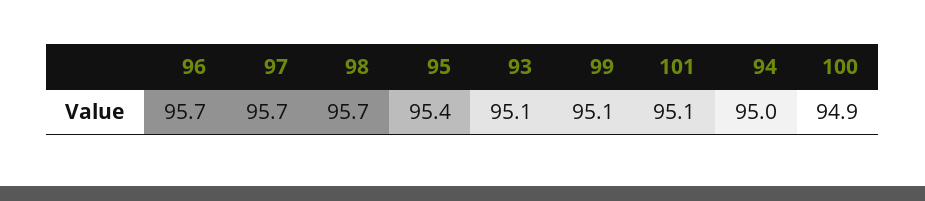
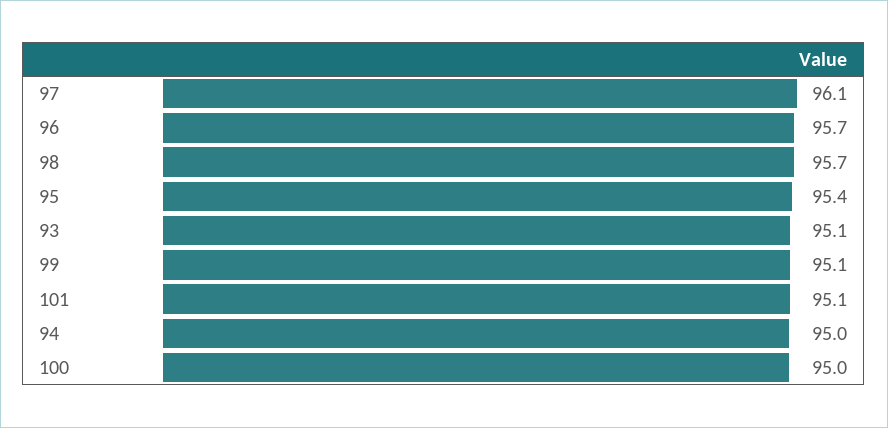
97: 95.7 -> 96.1
100: 94.9 -> 95

